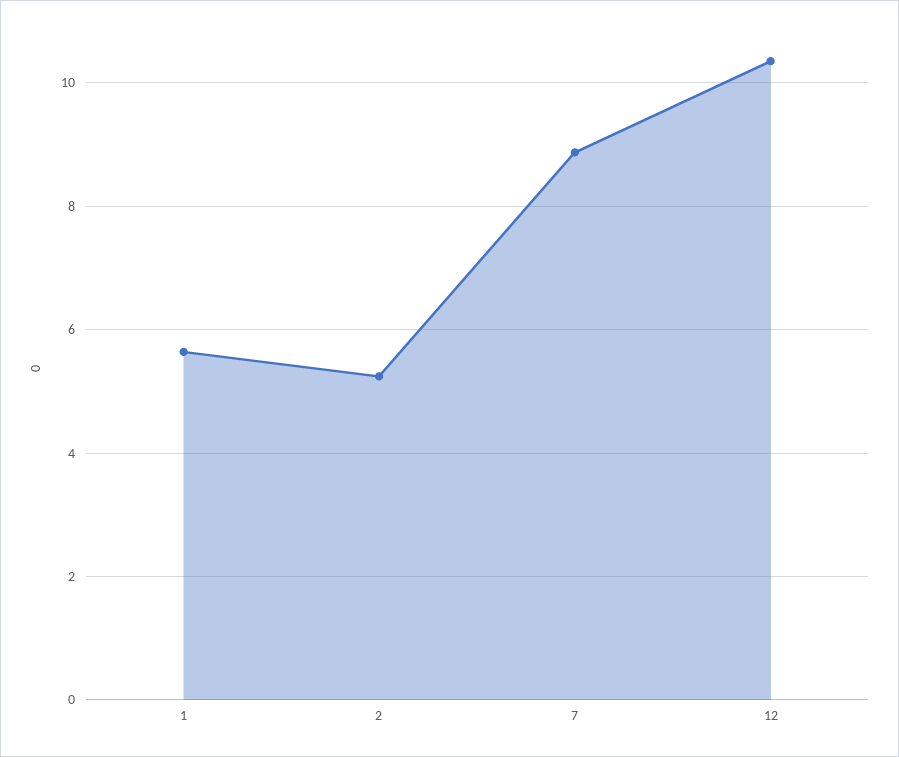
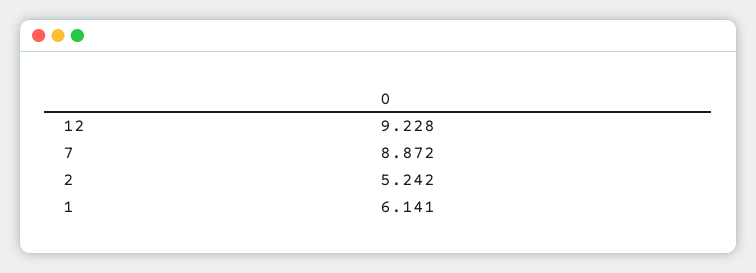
1: 5.6 -> 6.141
12: 10.4 -> 9.228

